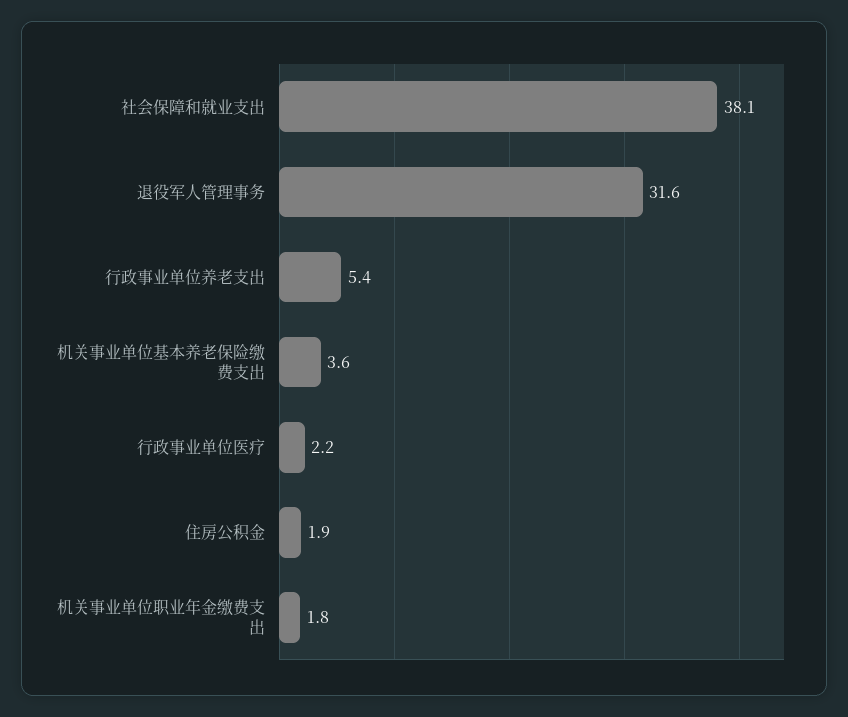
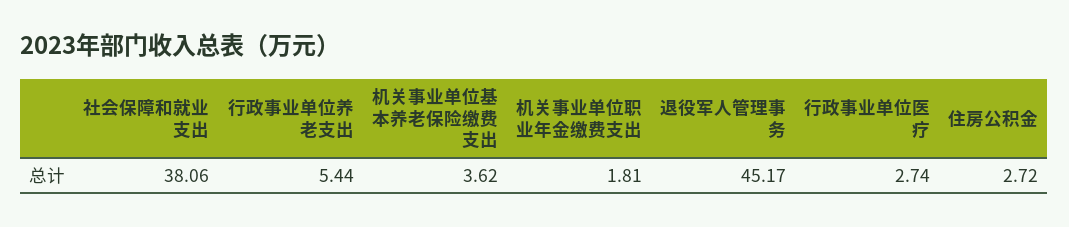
退役军人管理事务: 31.6 -> 45.17
行政事业单位医疗: 2.2 -> 2.74
住房公积金: 1.9 -> 2.72

